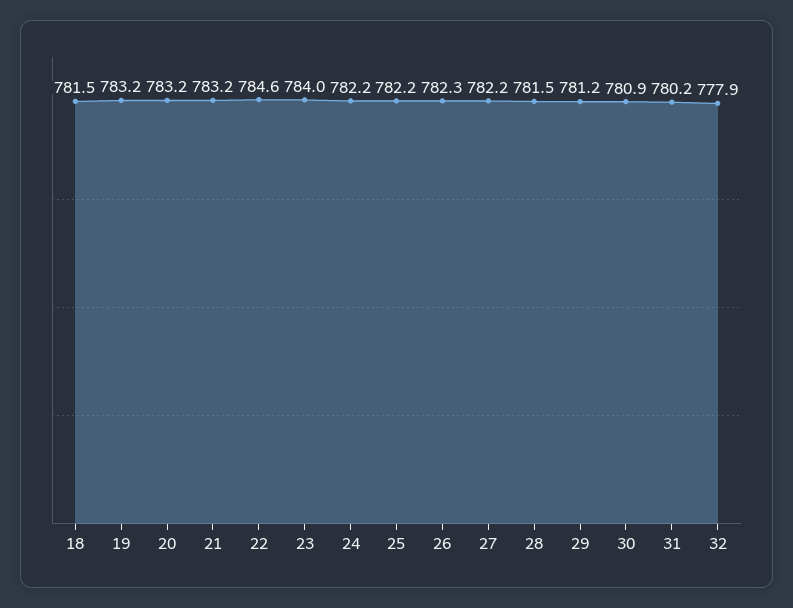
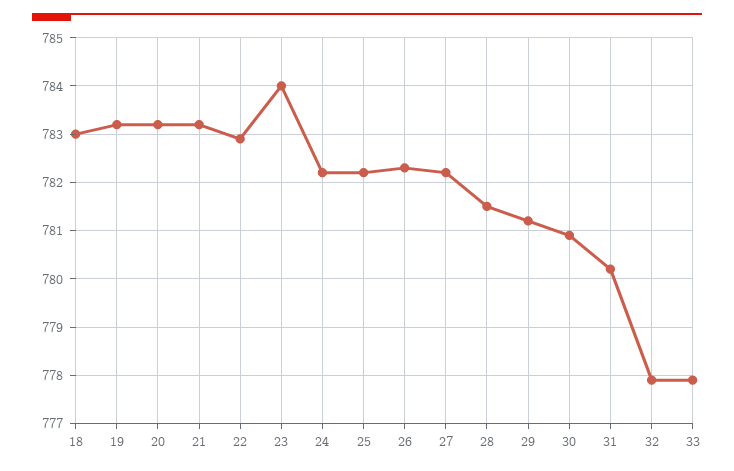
18: 781.5 -> 783
22: 784.6 -> 783
33: none -> 778

